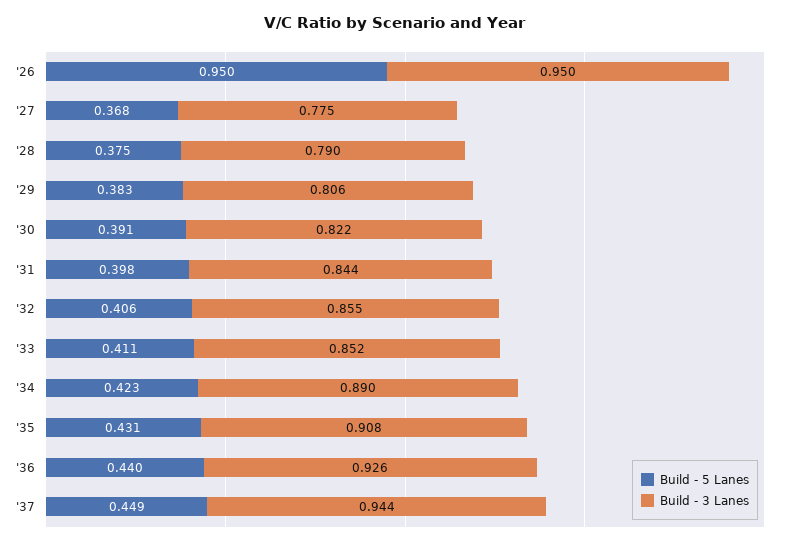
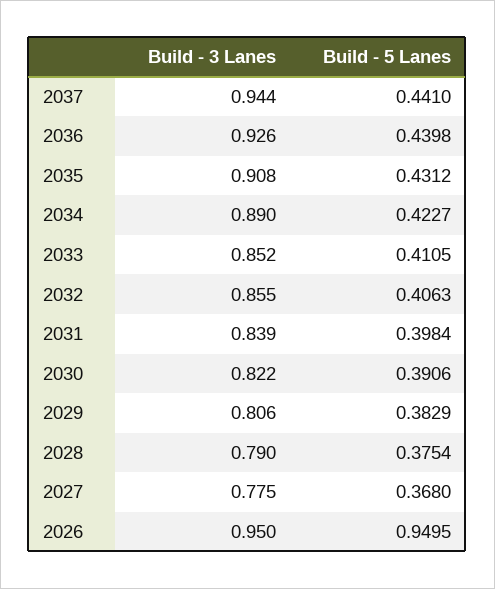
Build - 3 Lanes, '31: 0.844 -> 0.839
Build - 5 Lanes, '37: 0.449 -> 0.441

